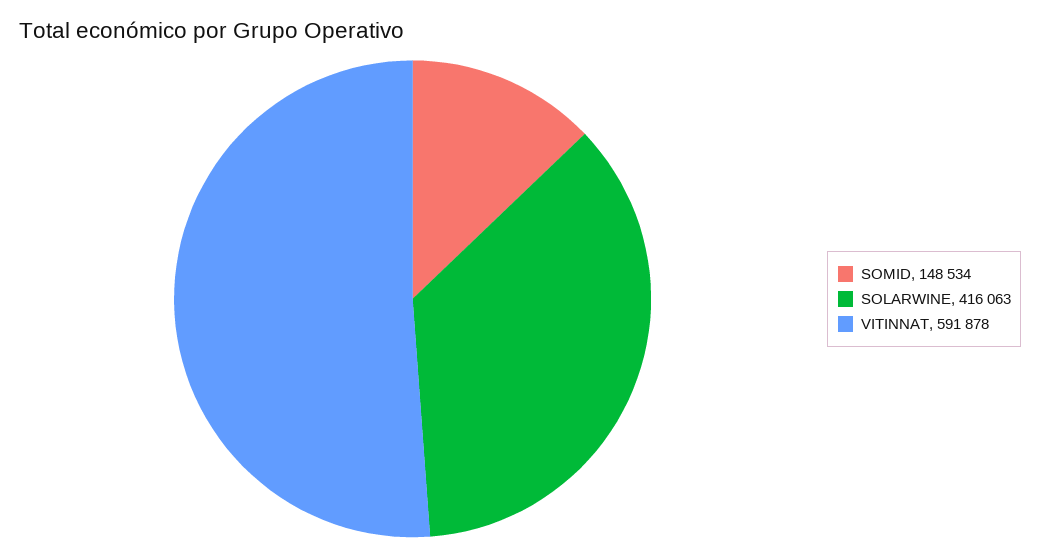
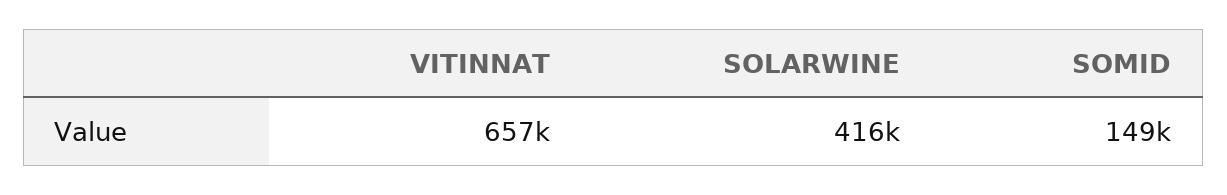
VITINNAT: 591878 -> 657000

